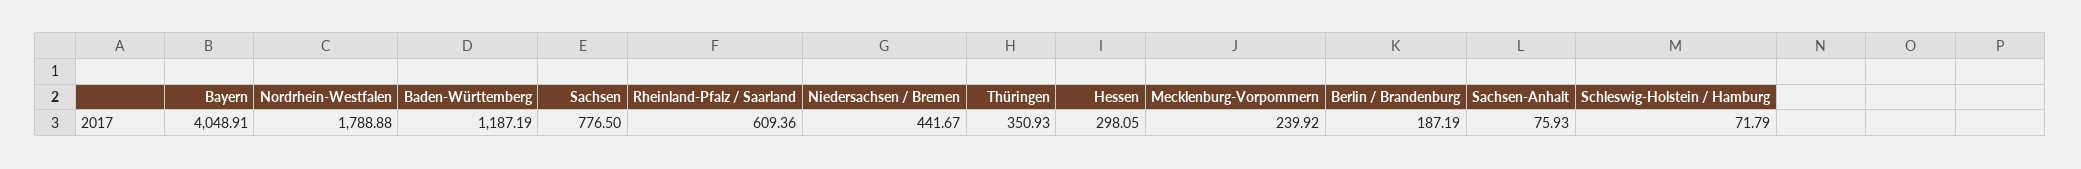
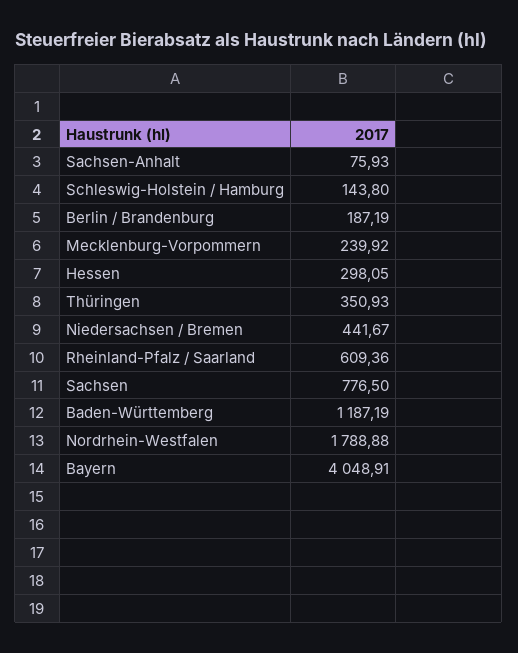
Schleswig-Holstein / Hamburg: 71.79 -> 143.8

